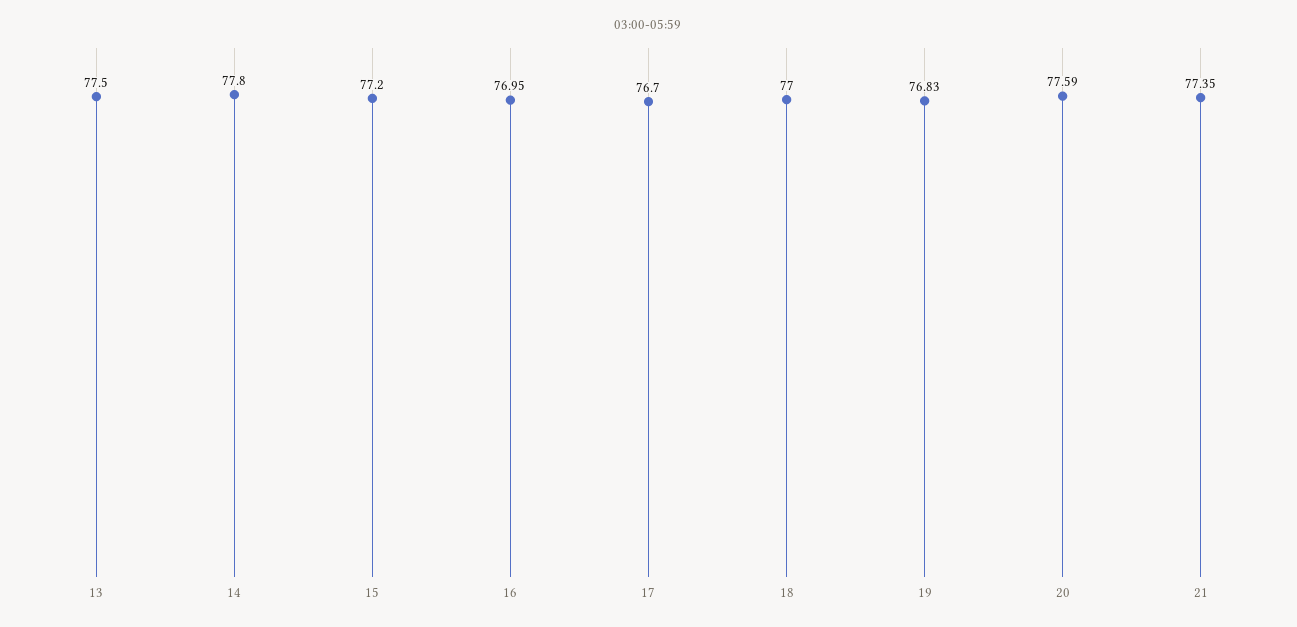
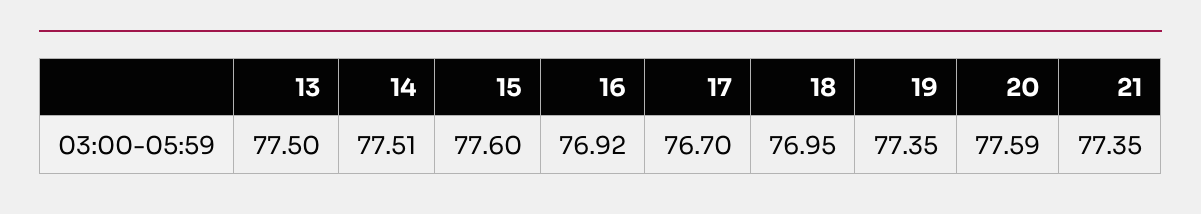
14: 77.8 -> 77.51
15: 77.2 -> 77.6
16: 76.95 -> 76.92
18: 77 -> 76.95
19: 76.83 -> 77.35

